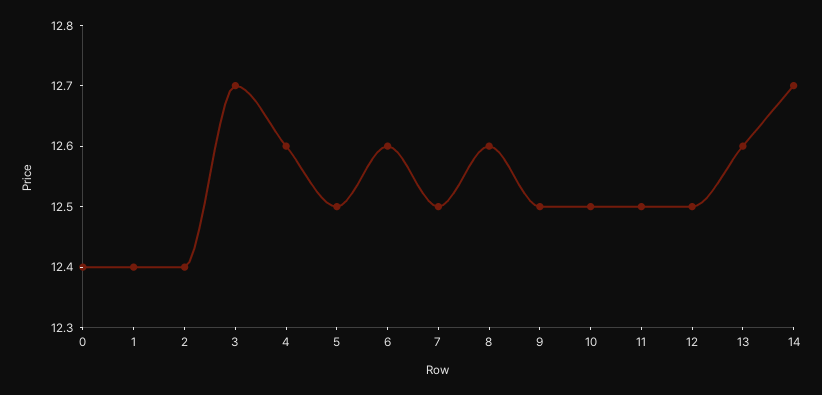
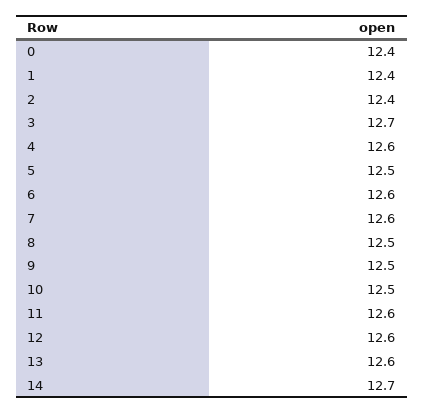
7: 12.5 -> 12.6
8: 12.6 -> 12.5
11: 12.5 -> 12.6
12: 12.5 -> 12.6

